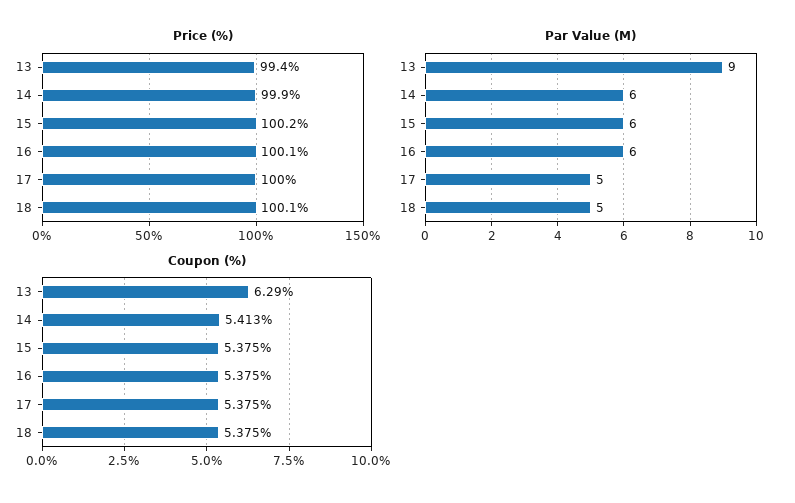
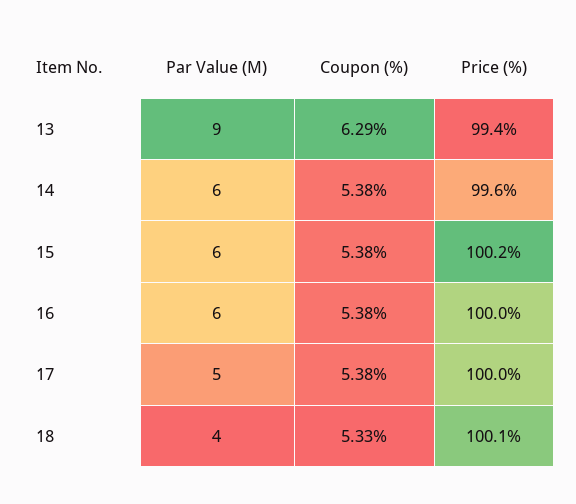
Price (%), 14: 99.9 -> 99.6
Price (%), 16: 100.1 -> 100
Par Value (M), 18: 5 -> 4
Coupon (%), 14: 5.413 -> 5.38
Coupon (%), 18: 5.375 -> 5.33

